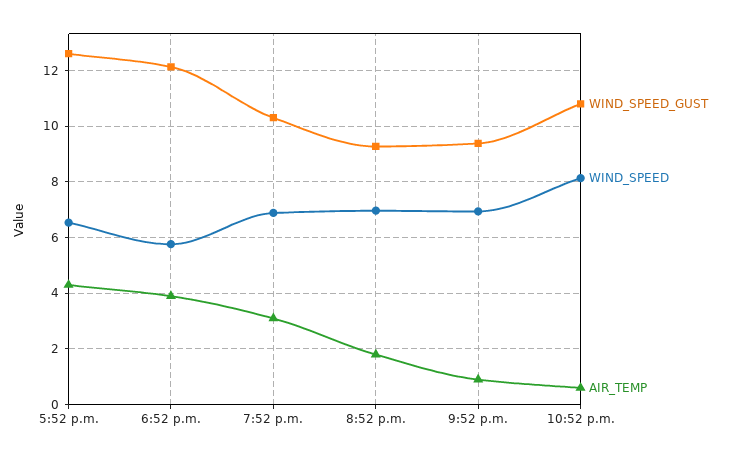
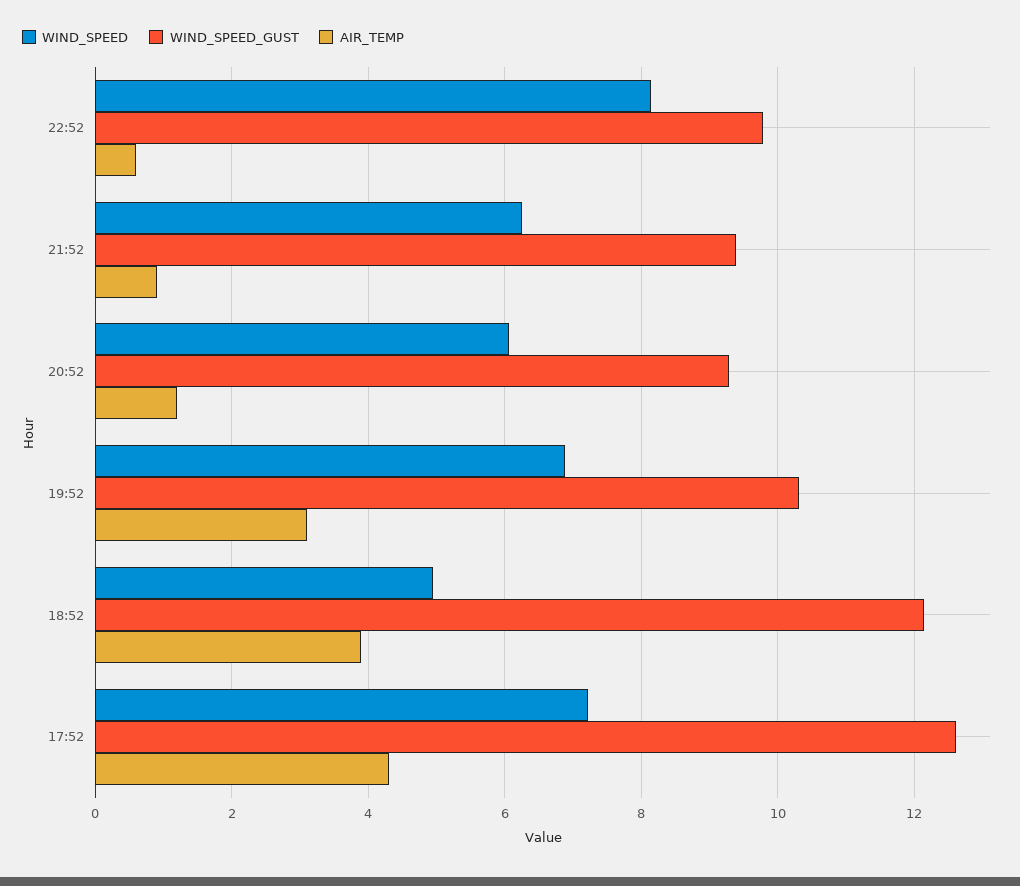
WIND_SPEED, 5:52 p.m.: 6.5 -> 7.2
WIND_SPEED, 6:52 p.m.: 5.75 -> 5
WIND_SPEED, 8:52 p.m.: 7 -> 6
AIR_TEMP, 8:52 p.m.: 1.75 -> 1.2
WIND_SPEED, 9:52 p.m.: 7 -> 6.2
WIND_SPEED_GUST, 10:52 p.m.: 10.75 -> 9.8

